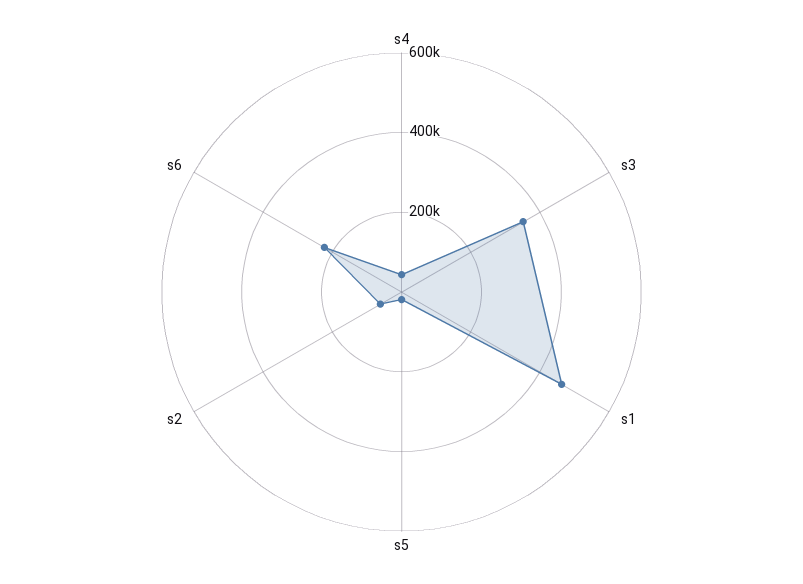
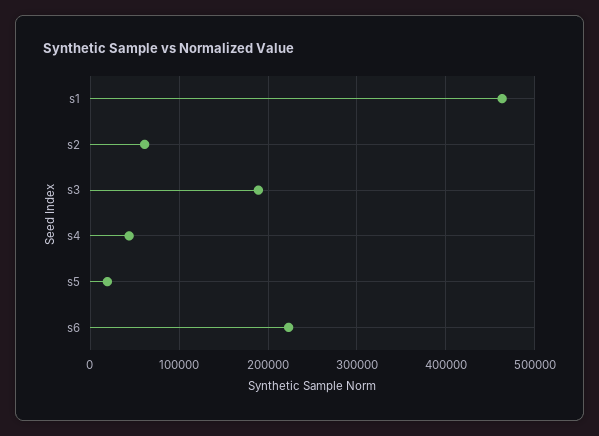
s3: 350000 -> 190000

